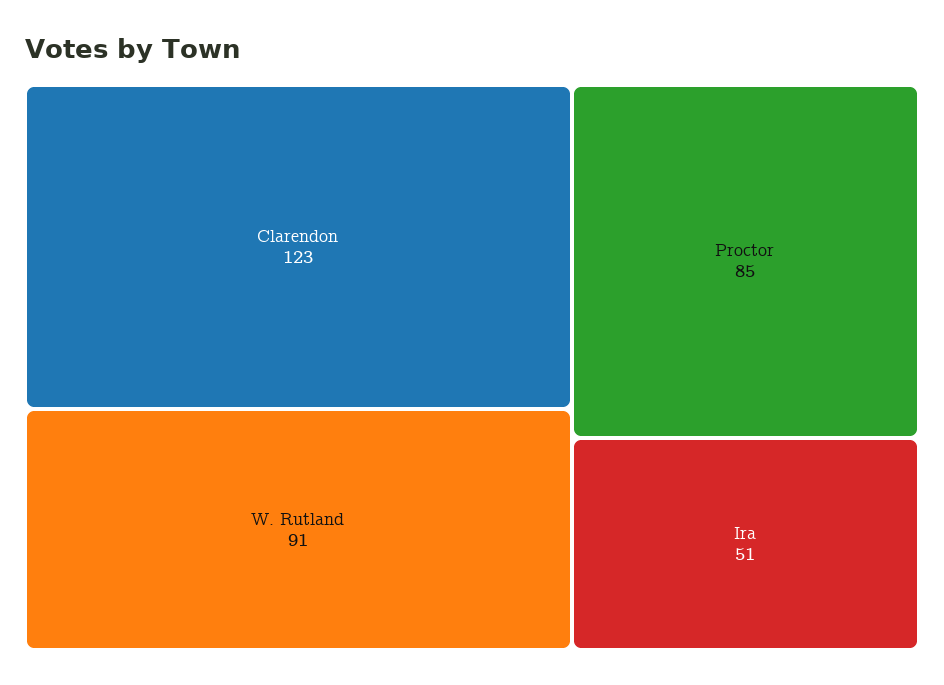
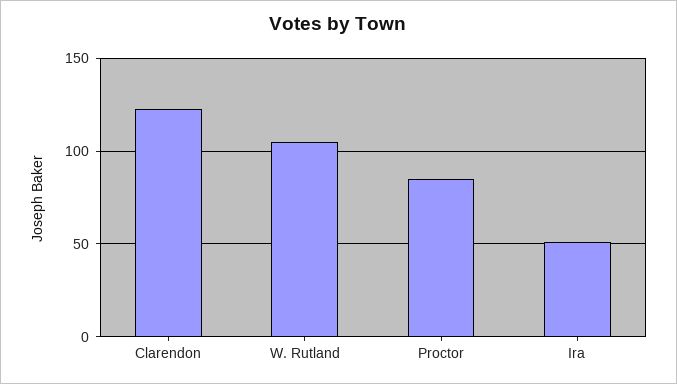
W. Rutland: 91 -> 105

